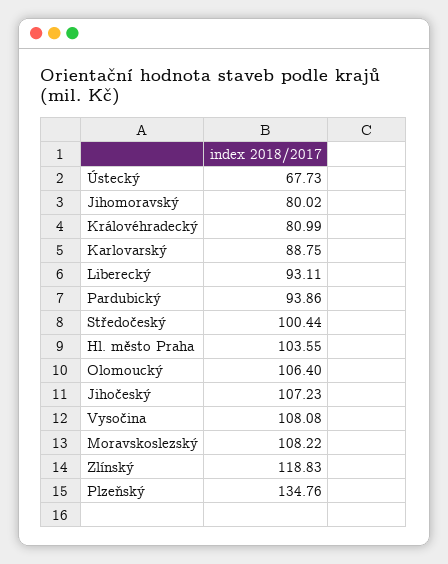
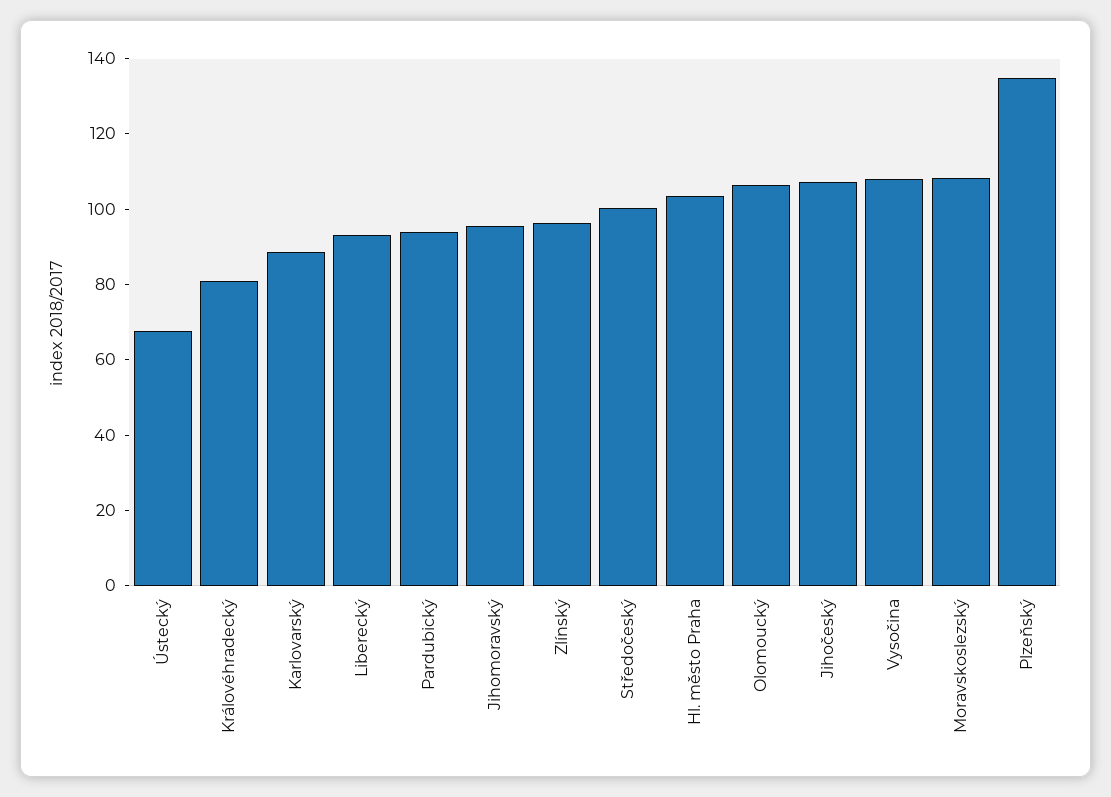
Jihomoravský: 80.02 -> 95
Zlínský: 118.83 -> 95

